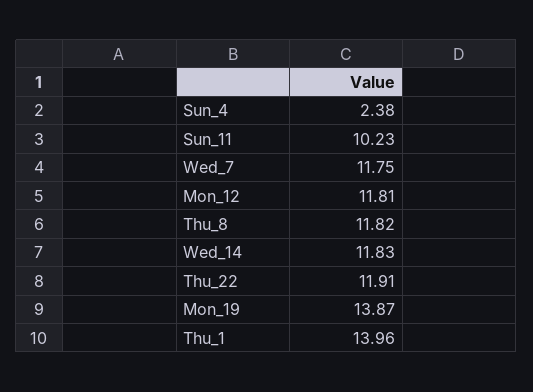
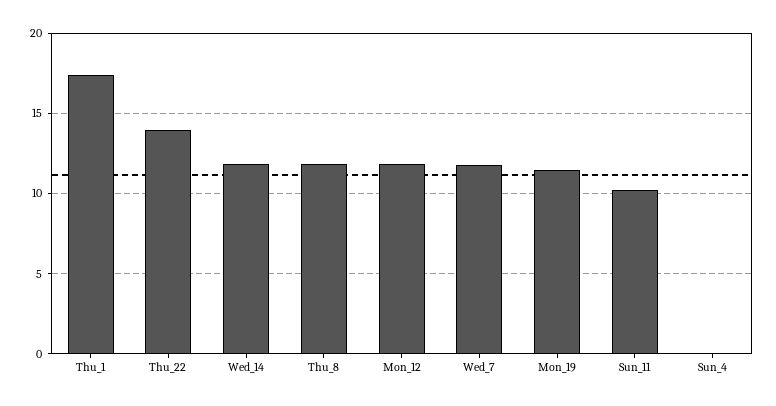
Sun_4: 2.38 -> 0
Thu_22: 11.91 -> 14
Mon_19: 13.87 -> 11.5
Thu_1: 13.96 -> 17.5

